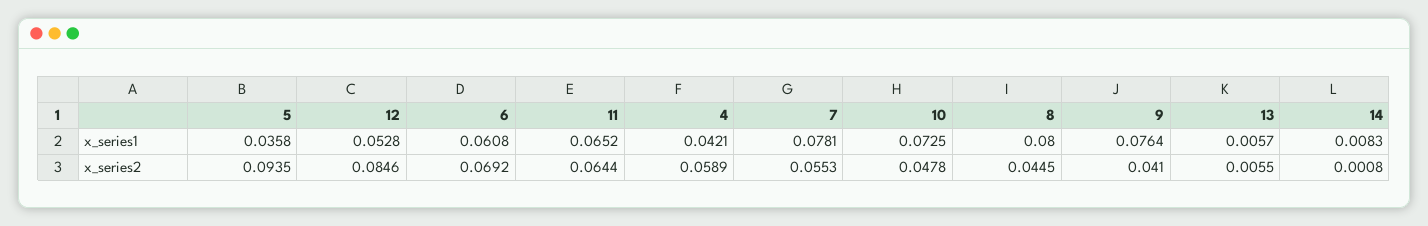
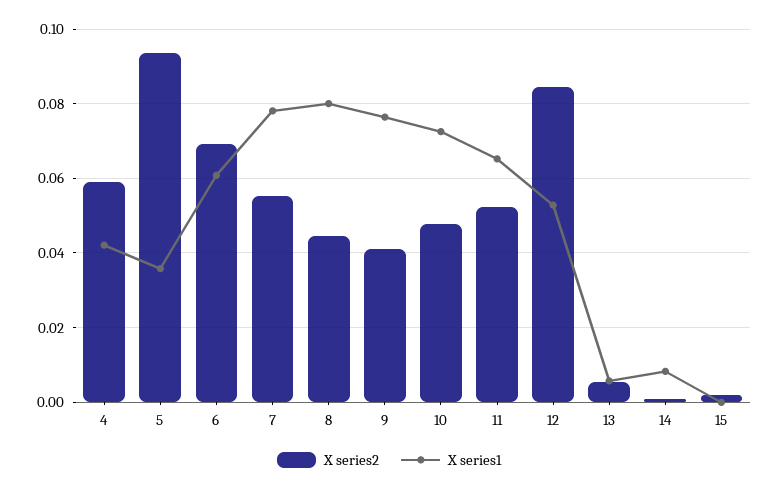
x_series2, 11: 0.0644 -> 0.052
x_series2, 15: none -> 0.002
x_series1, 15: none -> 0

